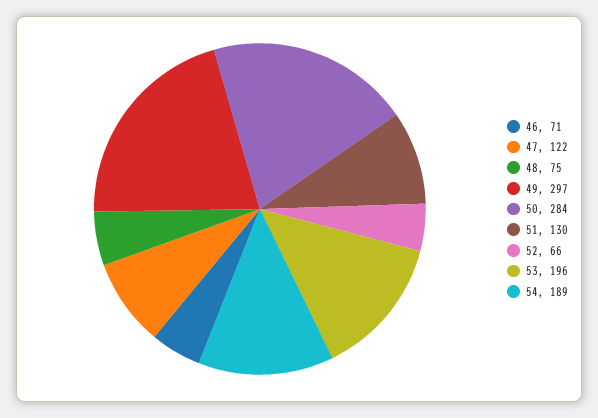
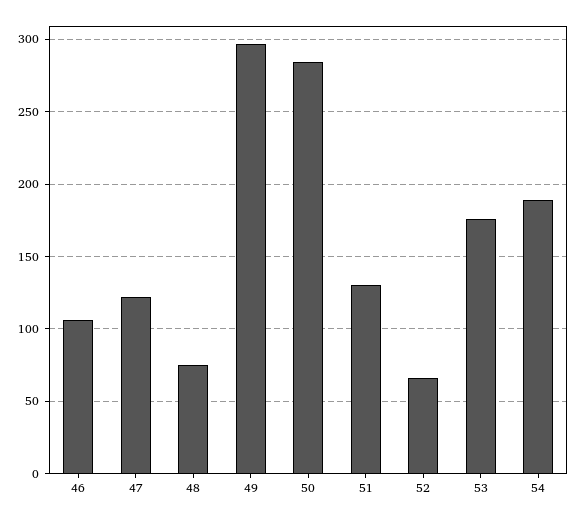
46: 71 -> 105
53: 196 -> 175

